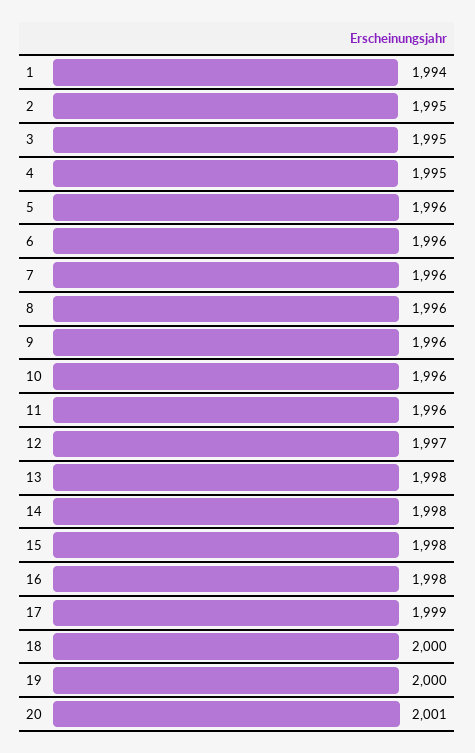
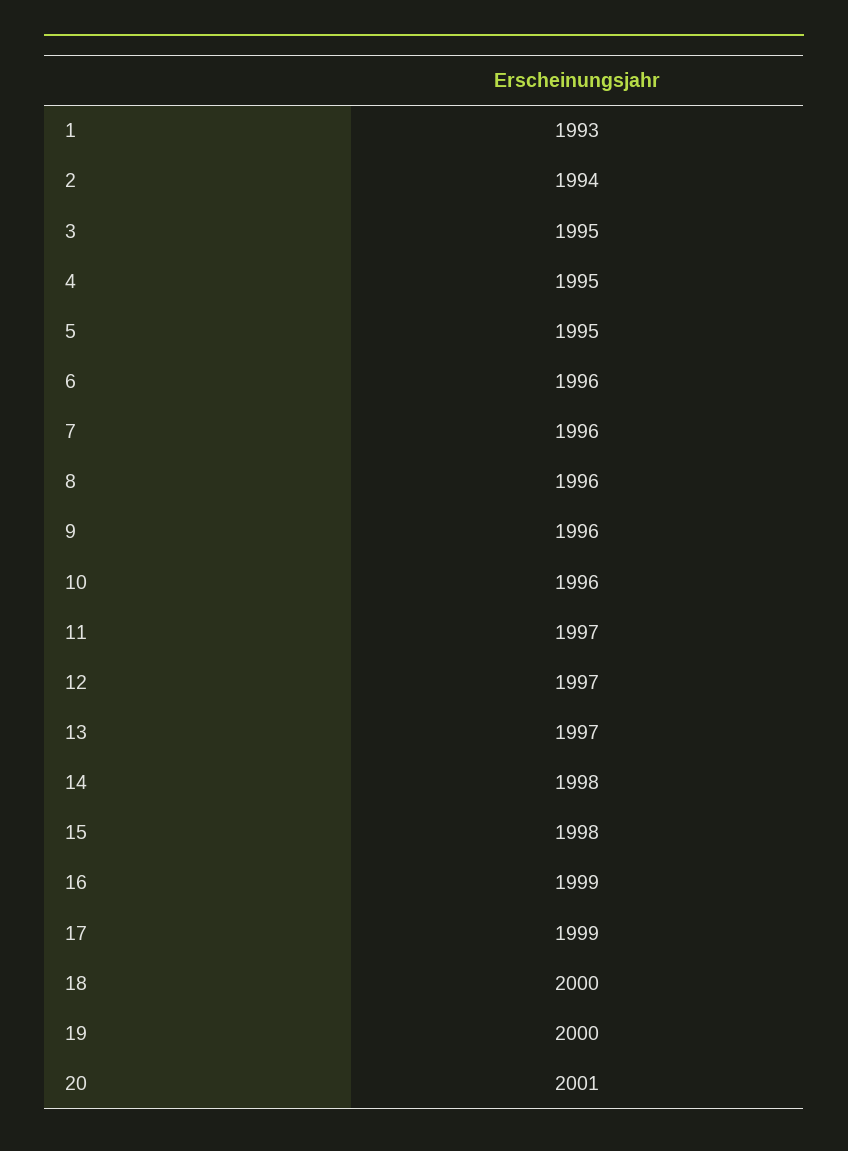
1: 1994 -> 1993
2: 1995 -> 1994
5: 1996 -> 1995
11: 1996 -> 1997
13: 1998 -> 1997
16: 1998 -> 1999

